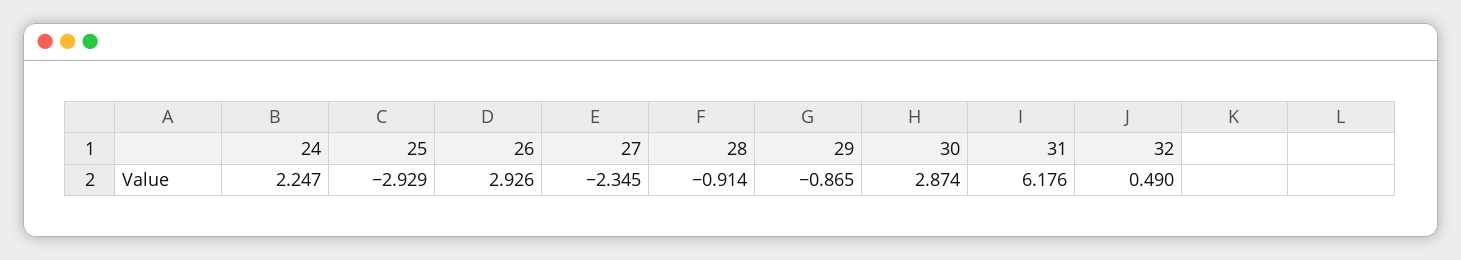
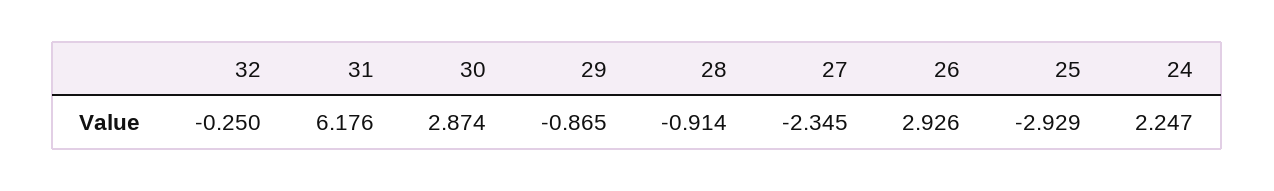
32: 0.49 -> -0.25

